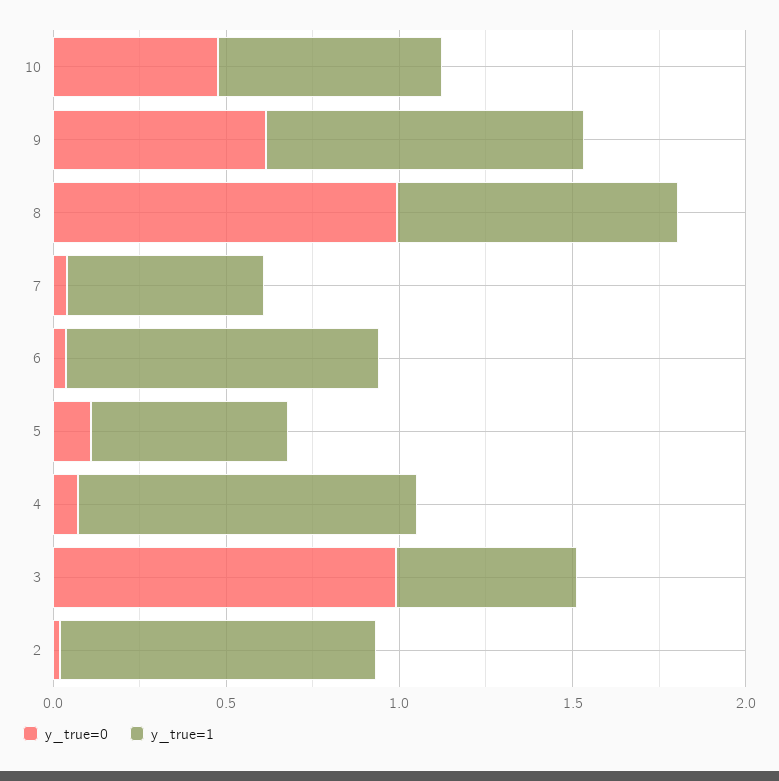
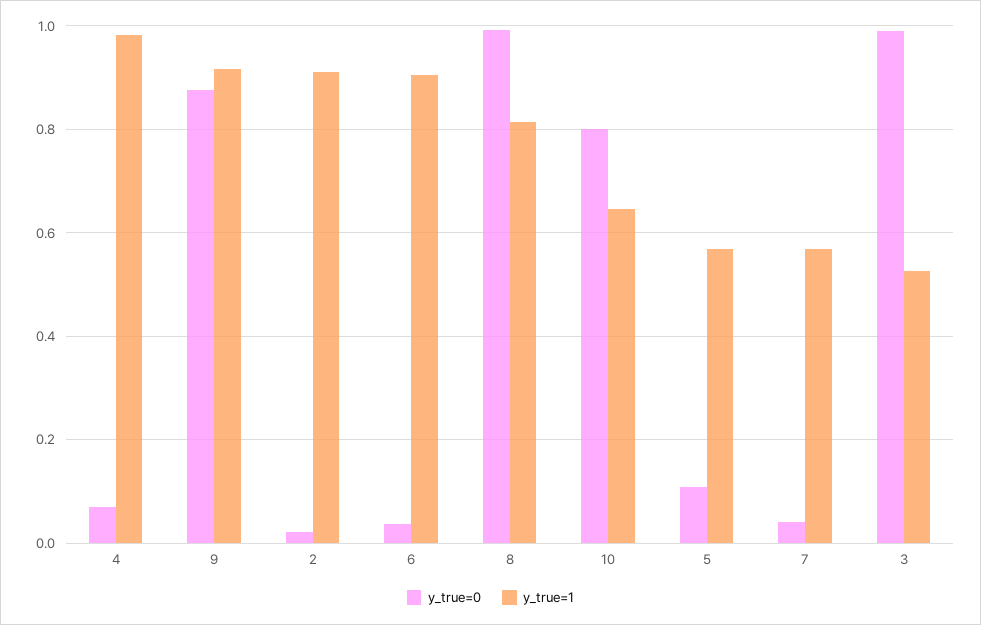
y_true=0, 10: 0.5 -> 0.8
y_true=0, 9: 0.6 -> 0.88

